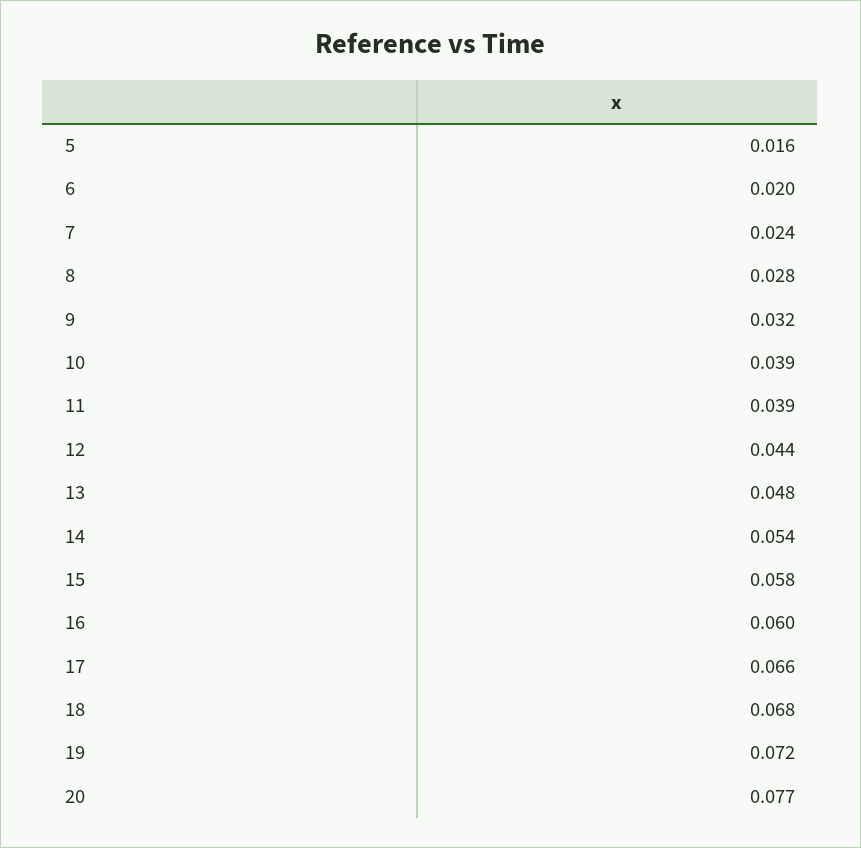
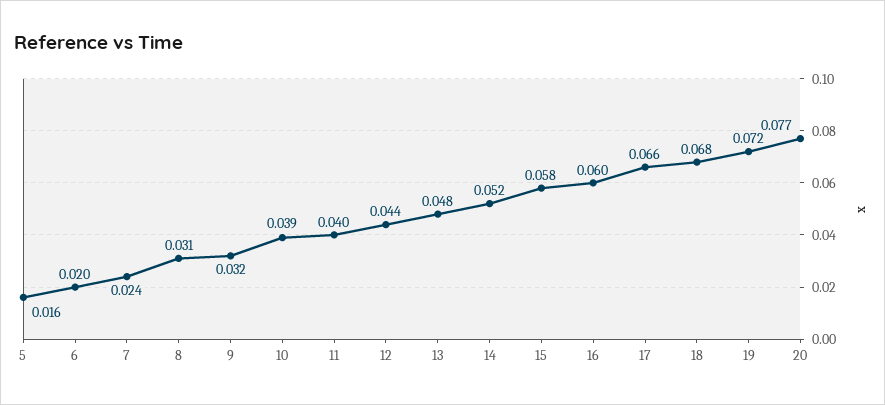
8: 0.028 -> 0.031
11: 0.039 -> 0.04
14: 0.054 -> 0.052

